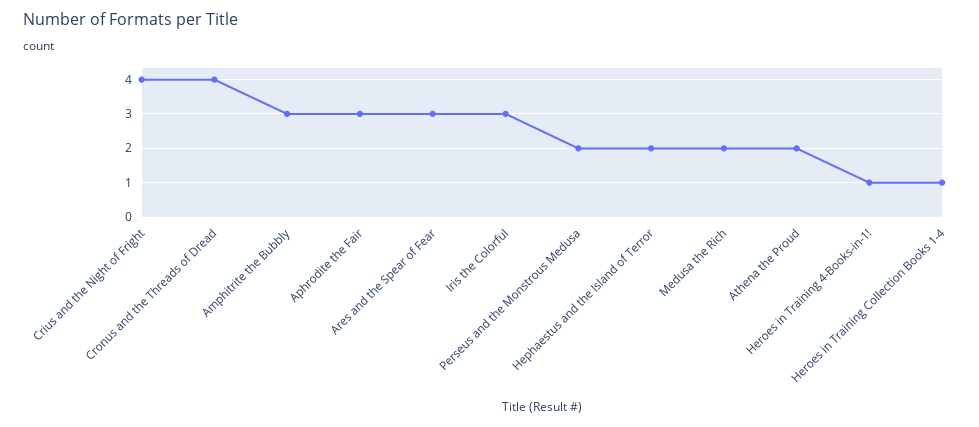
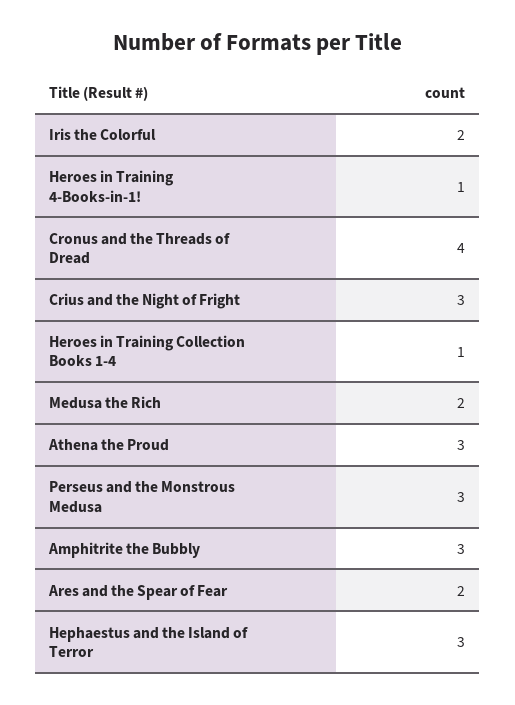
Crius and the Night of Fright: 4 -> 3
Aphrodite the Fair: 3 -> none
Ares and the Spear of Fear: 3 -> 2
Iris the Colorful: 3 -> 2
Perseus and the Monstrous Medusa: 2 -> 3
Hephaestus and the Island of Terror: 2 -> 3
Athena the Proud: 2 -> 3

